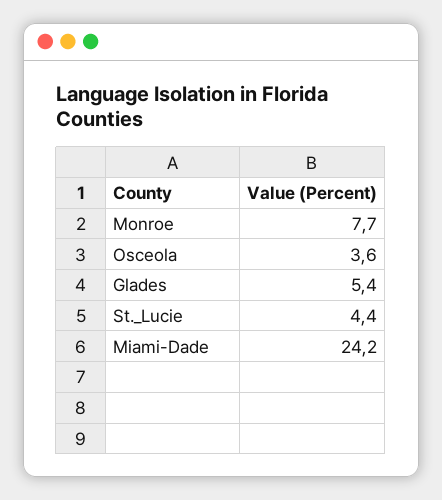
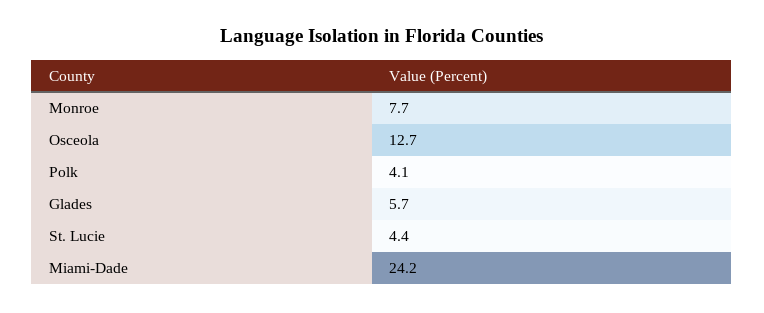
Osceola: 3.6 -> 12.7
Glades: 5.4 -> 5.7
Polk: none -> 4.1

